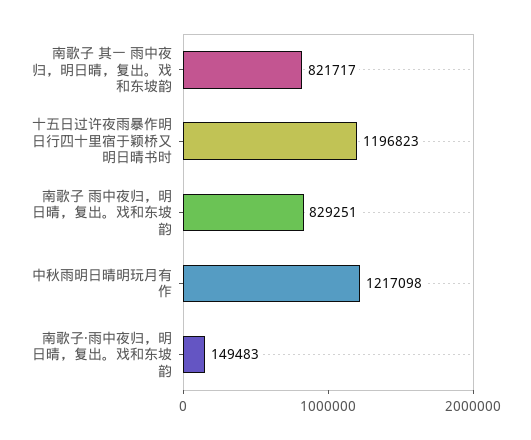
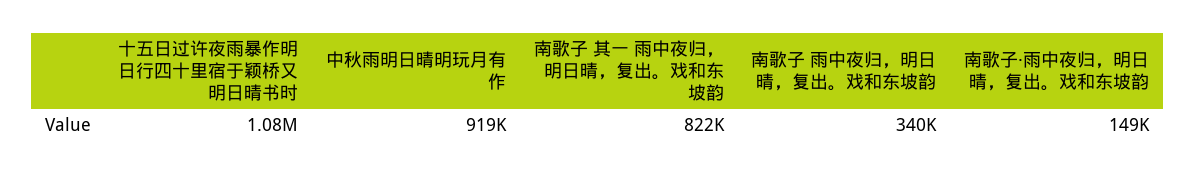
十五日过许夜雨暴作明日行四十里宿于颖桥又明日晴书时: 1196823 -> 1080000
南歌子 雨中夜归，明日晴，复出。戏和东坡韵: 829251 -> 340000
中秋雨明日晴明玩月有作: 1217098 -> 919000

